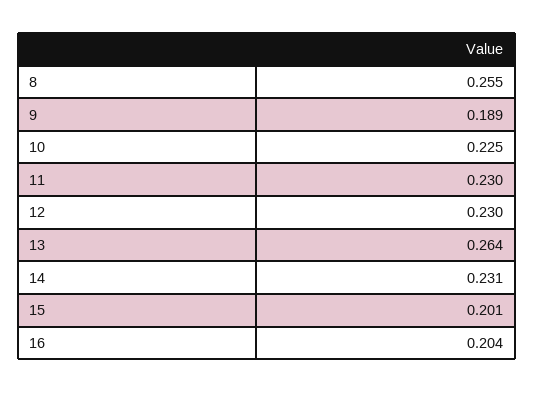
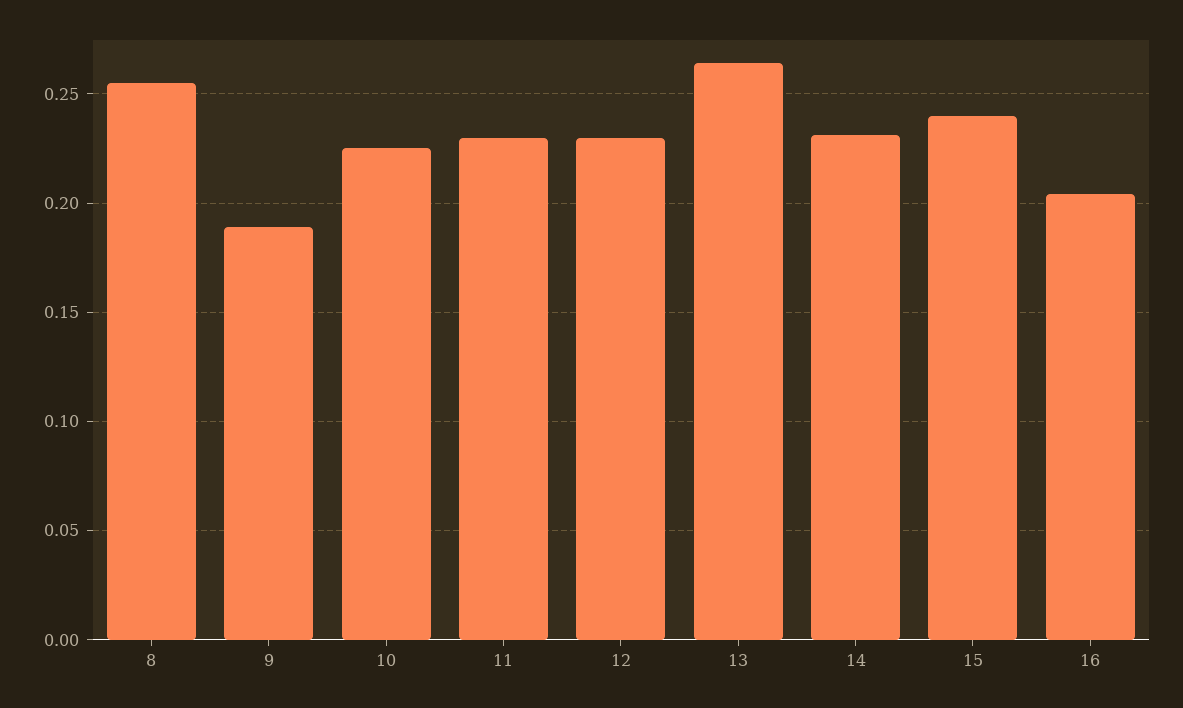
15: 0.201 -> 0.24

